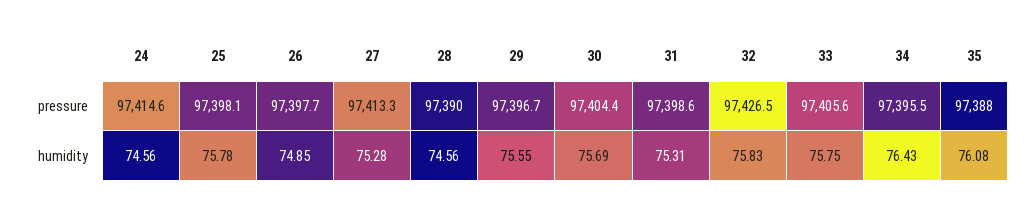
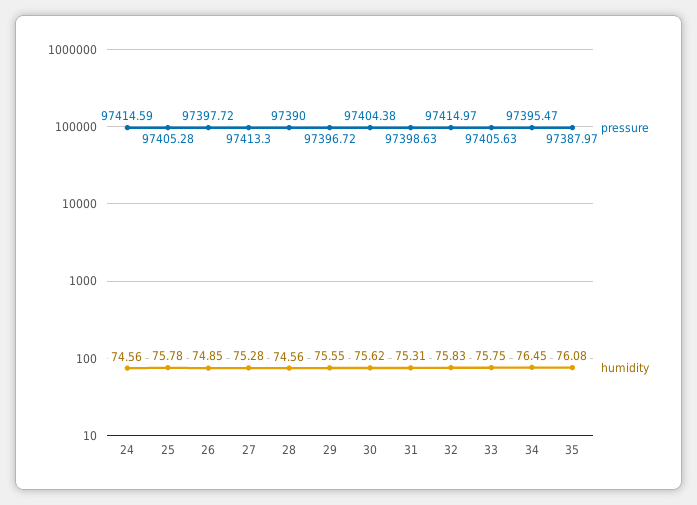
pressure, 25: 97398.1 -> 97405.28
pressure, 32: 97426.5 -> 97414.97
humidity, 30: 75.69 -> 75.62
humidity, 34: 76.43 -> 76.45

